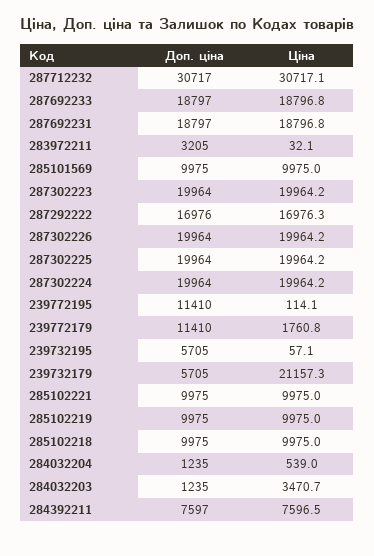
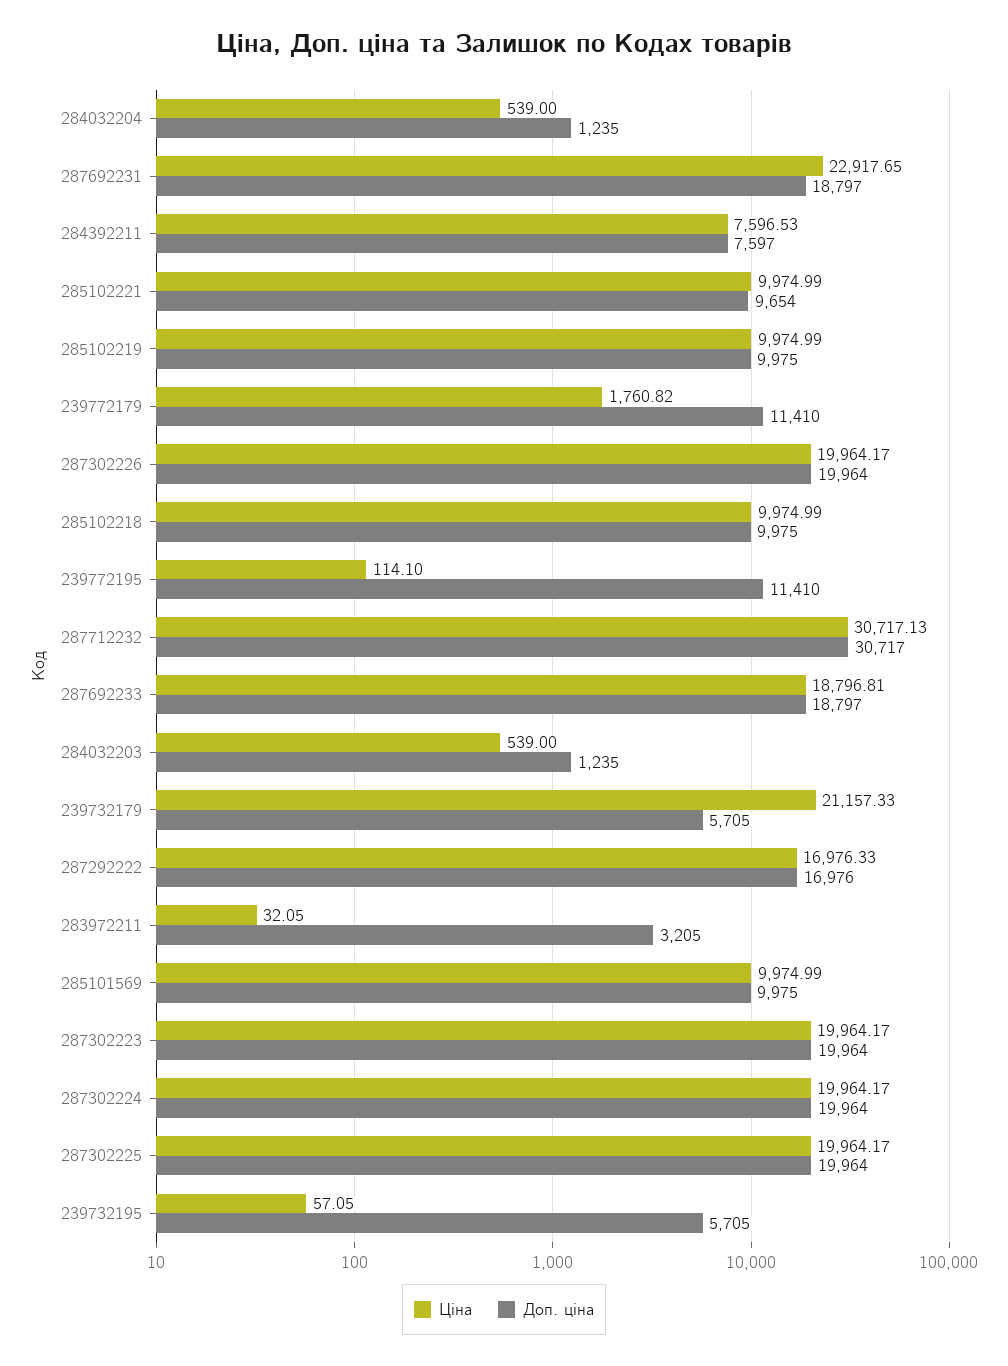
Ціна, 287692231: 18796.8 -> 22917.65
Доп. ціна, 285102221: 9975 -> 9654
Ціна, 284032203: 3470.7 -> 539

